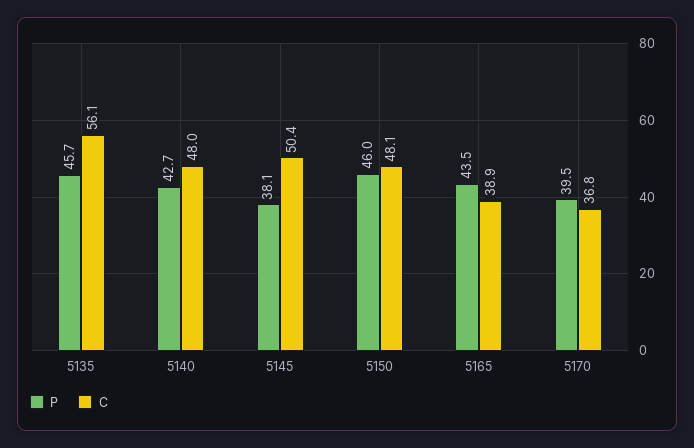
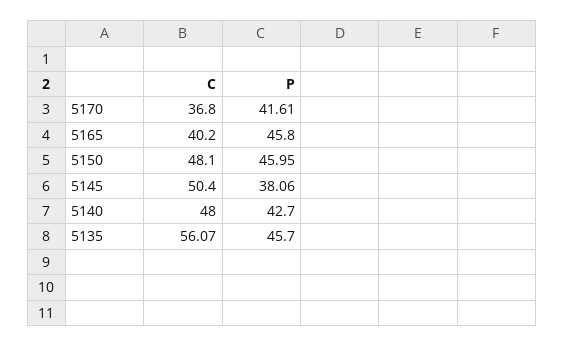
P, 5165: 43.5 -> 45.8
C, 5165: 38.9 -> 40.2
P, 5170: 39.5 -> 41.61

